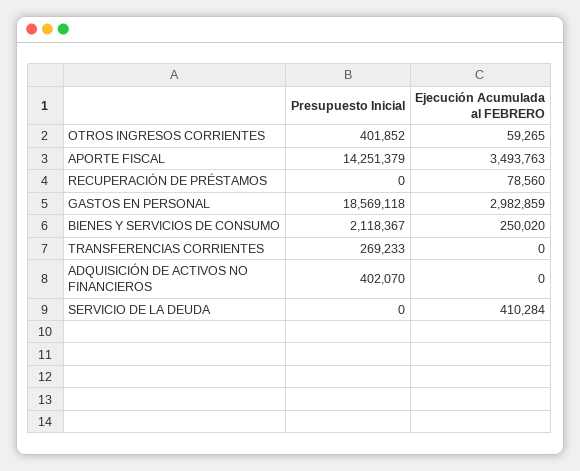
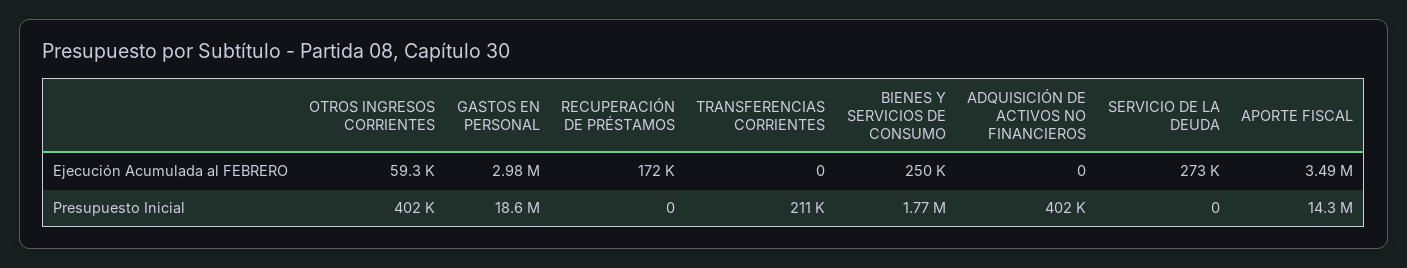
Ejecución Acumulada al FEBRERO, RECUPERACIÓN DE PRÉSTAMOS: 78560 -> 172000
Presupuesto Inicial, BIENES Y SERVICIOS DE CONSUMO: 2118367 -> 1770000
Presupuesto Inicial, TRANSFERENCIAS CORRIENTES: 269233 -> 211000
Ejecución Acumulada al FEBRERO, SERVICIO DE LA DEUDA: 410284 -> 273000

